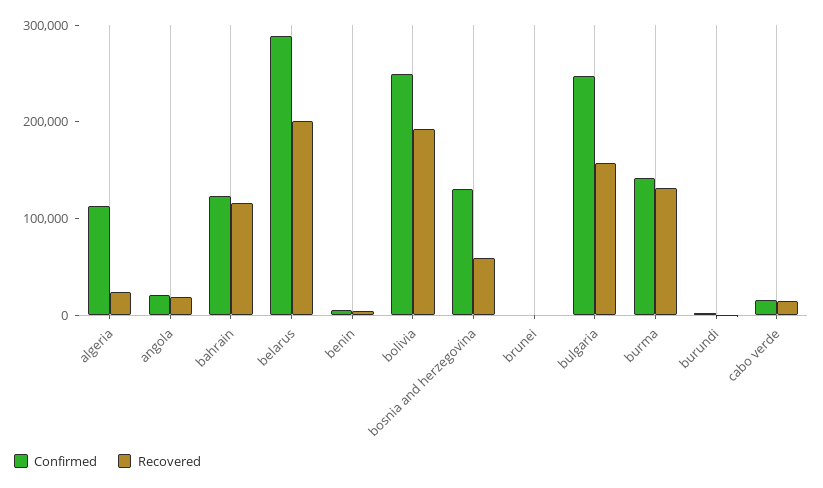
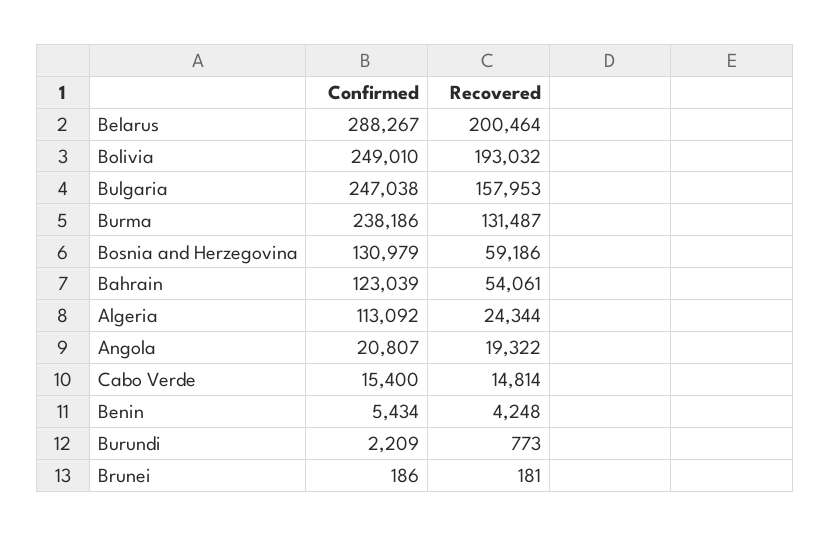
Recovered, bahrain: 120000 -> 54061
Confirmed, burma: 140000 -> 238186

